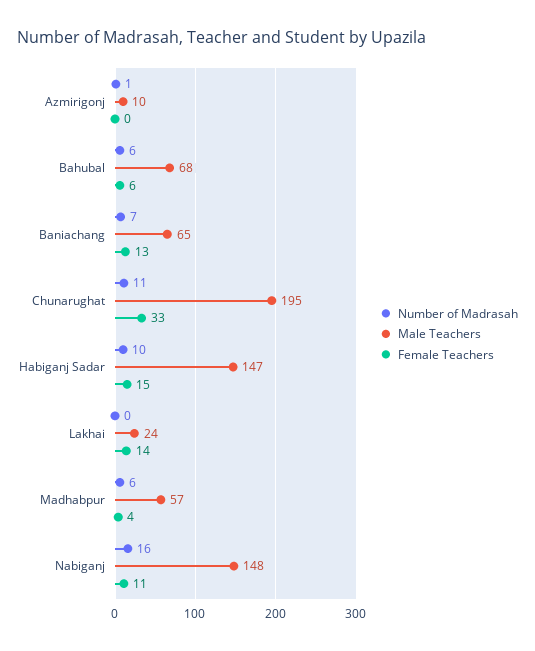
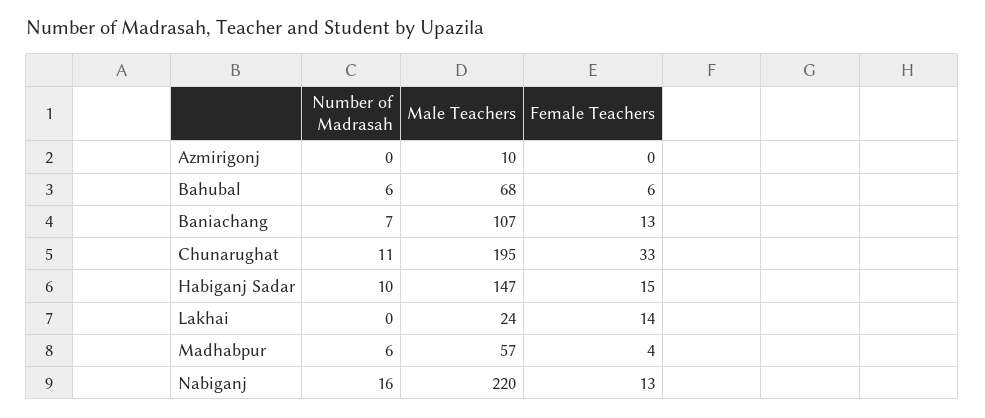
Number of Madrasah, Azmirigonj: 1 -> 0
Male Teachers, Baniachang: 65 -> 107
Male Teachers, Nabiganj: 148 -> 220
Female Teachers, Nabiganj: 11 -> 13

